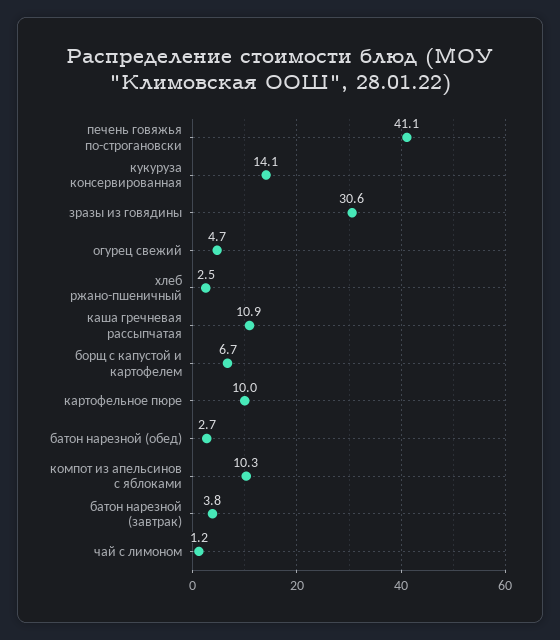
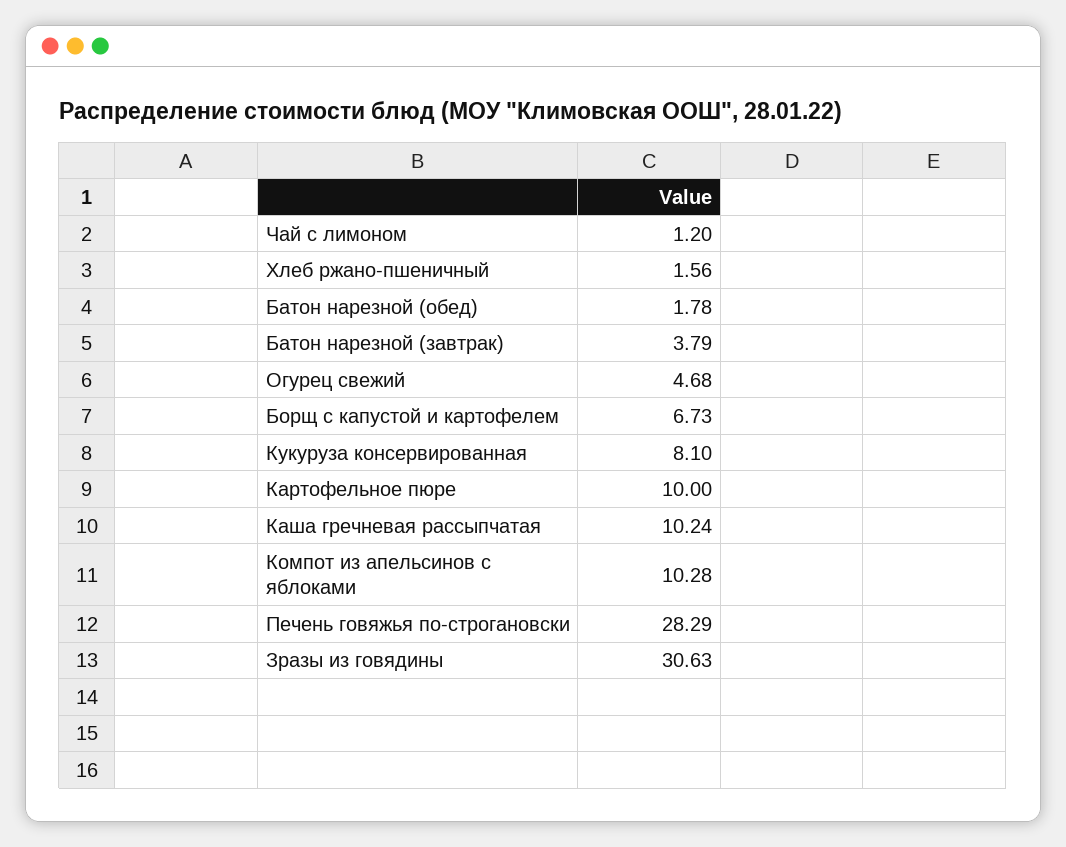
печень говяжья по-строгановски: 41.1 -> 28.29
кукуруза консервированная: 14.1 -> 8.1
хлеб ржано-пшеничный: 2.5 -> 1.56
каша гречневая рассыпчатая: 10.9 -> 10.24
батон нарезной (обед): 2.7 -> 1.78

